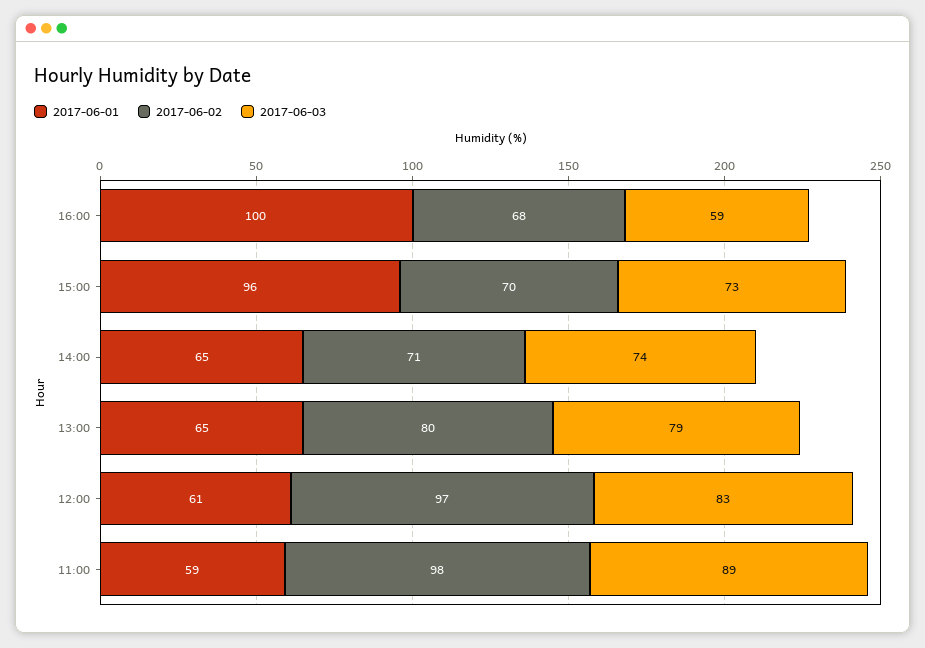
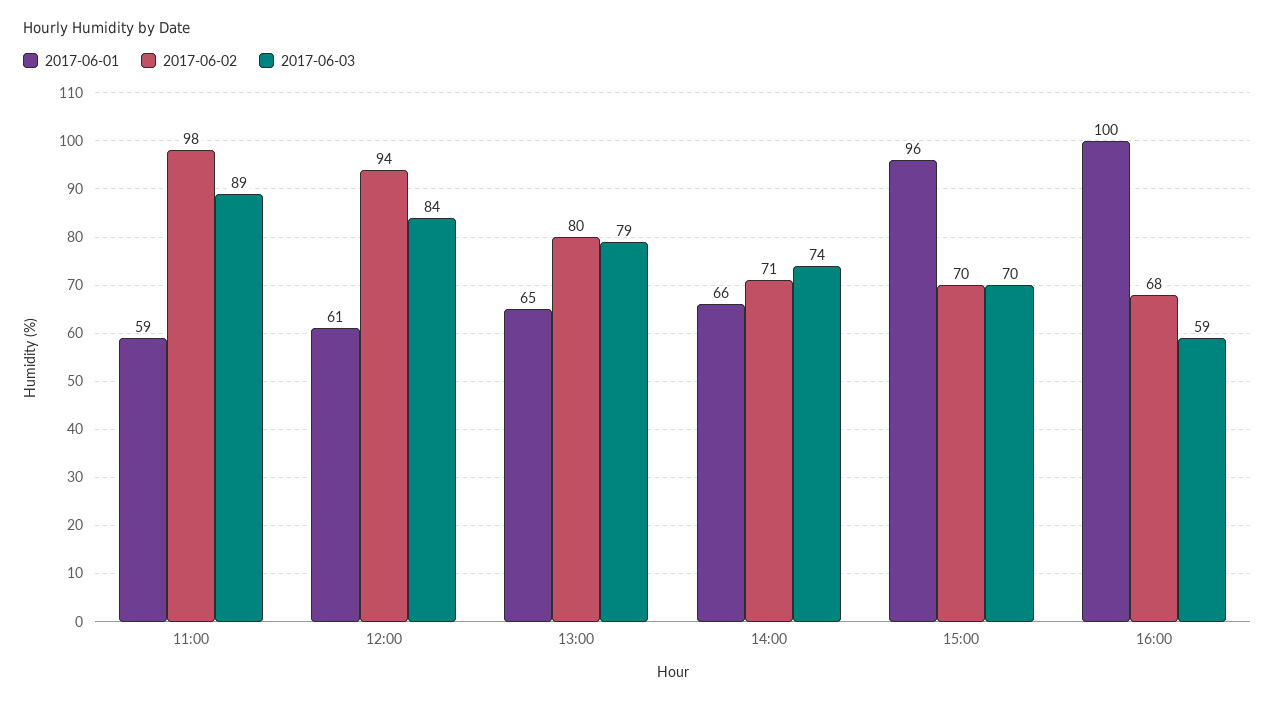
2017-06-03, 15:00: 73 -> 70
2017-06-01, 14:00: 65 -> 66
2017-06-02, 12:00: 97 -> 94
2017-06-03, 12:00: 83 -> 84

